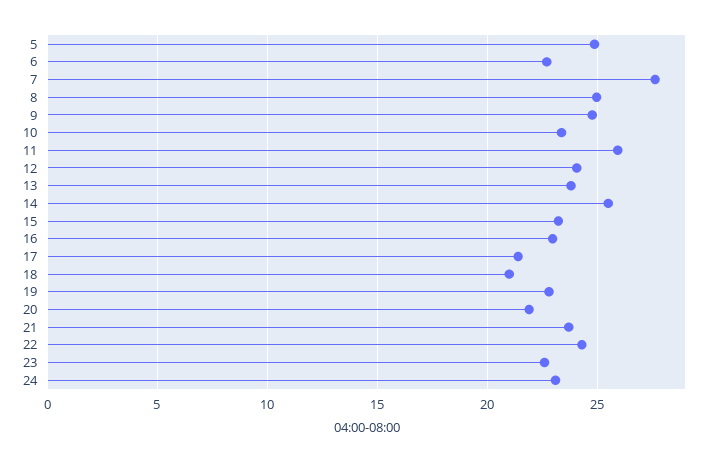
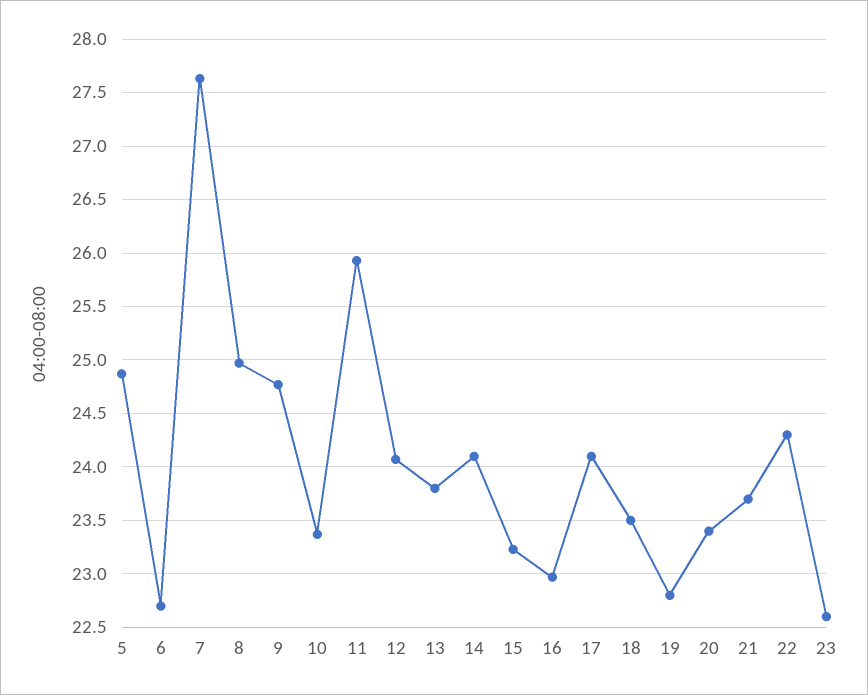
14: 25.5 -> 24.1
17: 21.5 -> 24.1
18: 21 -> 23.5
20: 22 -> 23.4
24: 23 -> none

